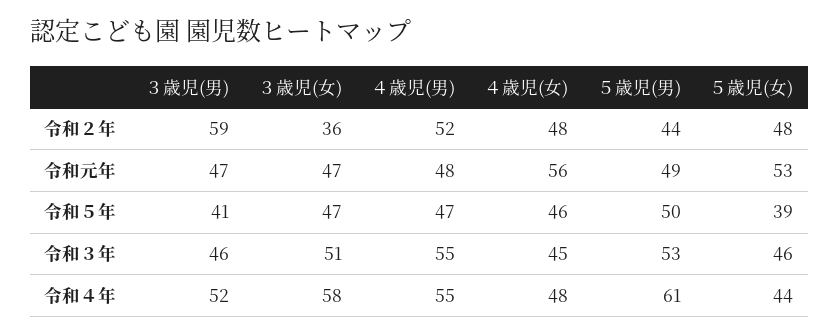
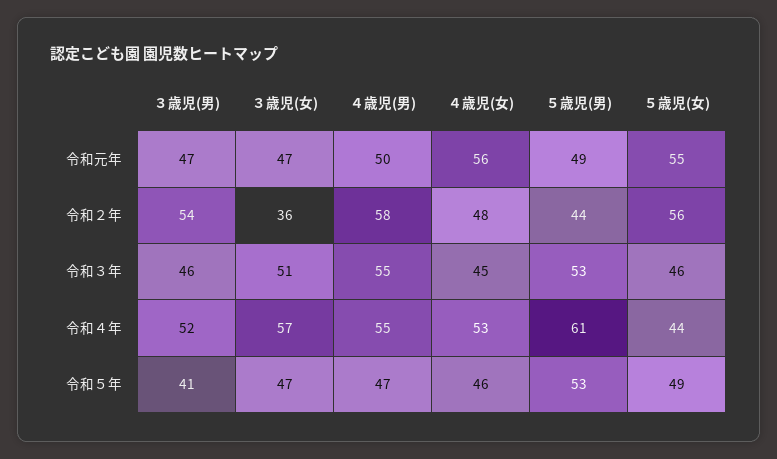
３歳児(男), 令和２年: 59 -> 54
４歳児(男), 令和２年: 52 -> 58
５歳児(女), 令和２年: 48 -> 56
４歳児(男), 令和元年: 48 -> 50
５歳児(女), 令和元年: 53 -> 55
５歳児(男), 令和５年: 50 -> 53
５歳児(女), 令和５年: 39 -> 49
３歳児(女), 令和４年: 58 -> 57
４歳児(女), 令和４年: 48 -> 53

